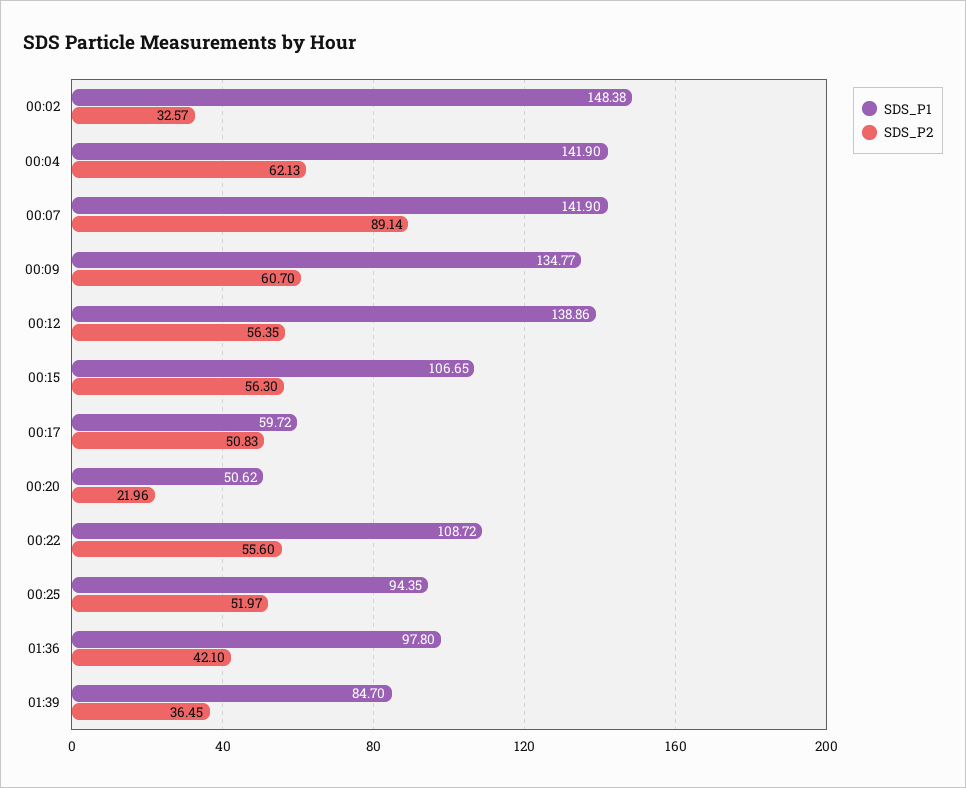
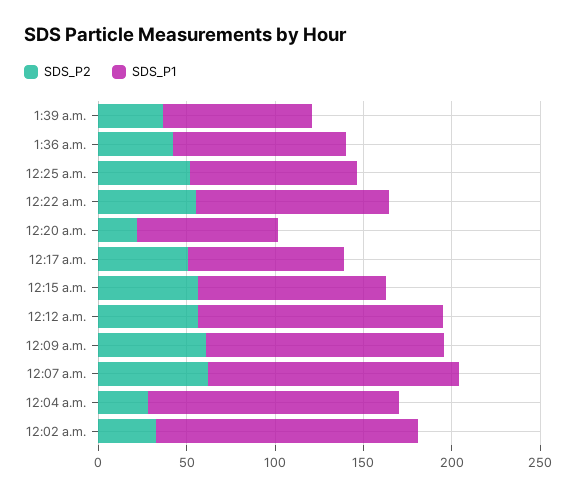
SDS_P2, 00:04: 62.13 -> 30
SDS_P2, 00:07: 89.14 -> 60
SDS_P1, 00:17: 59.72 -> 90
SDS_P1, 00:20: 50.62 -> 80

